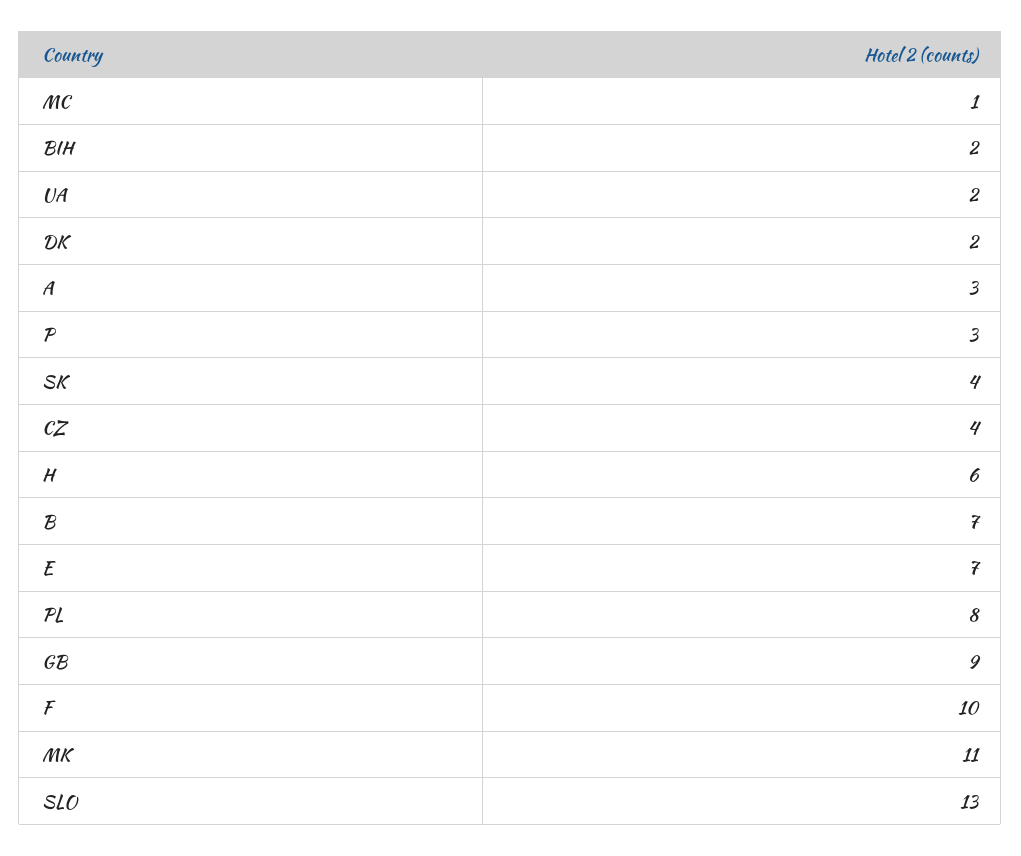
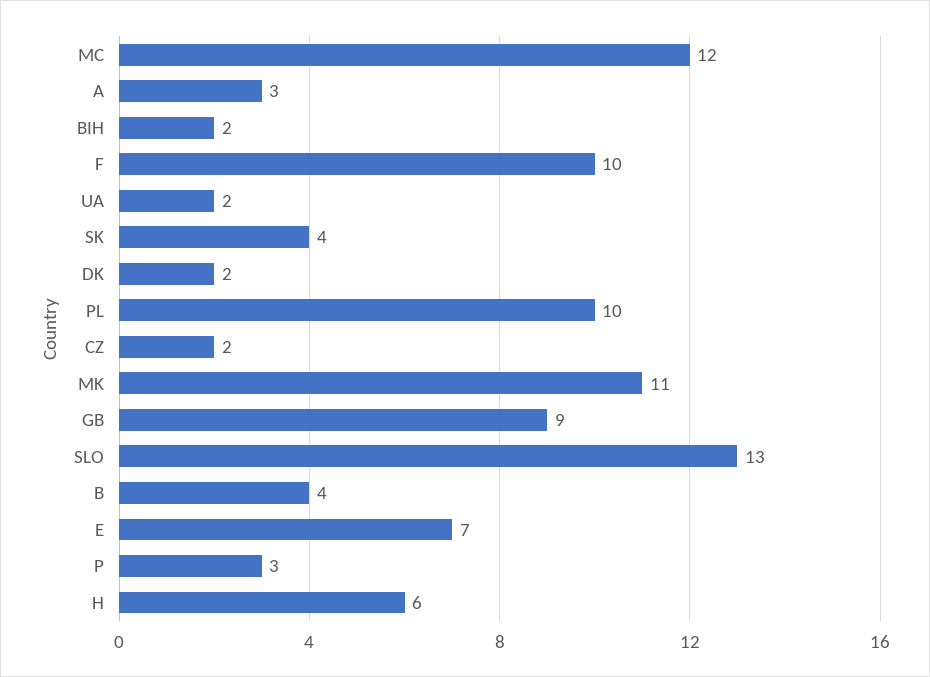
MC: 1 -> 12
CZ: 4 -> 2
B: 7 -> 4
PL: 8 -> 10

